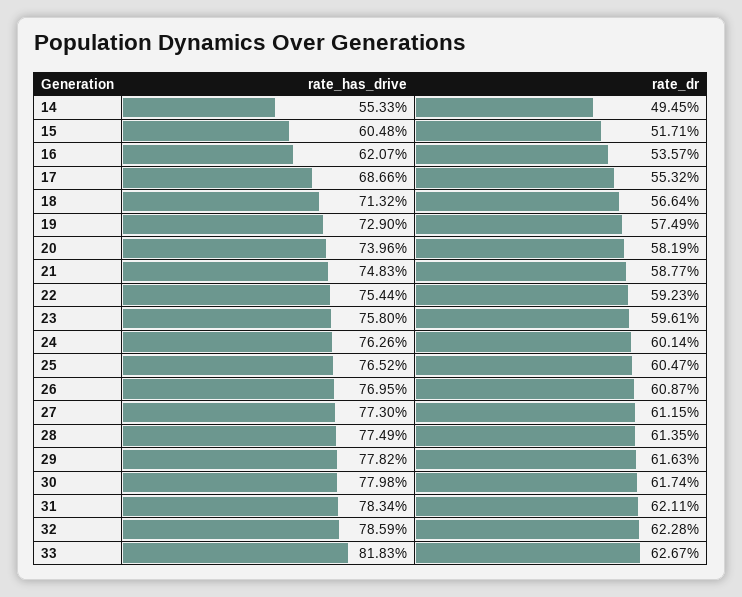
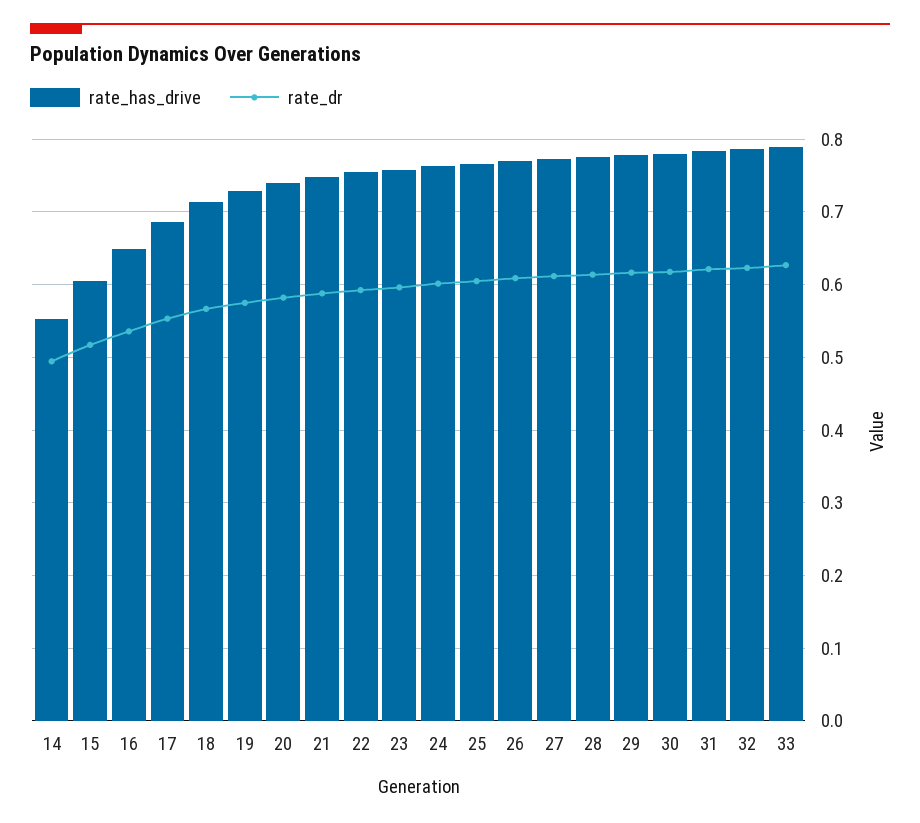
rate_has_drive, 16: 0.6207 -> 0.65
rate_has_drive, 33: 0.8183 -> 0.79

